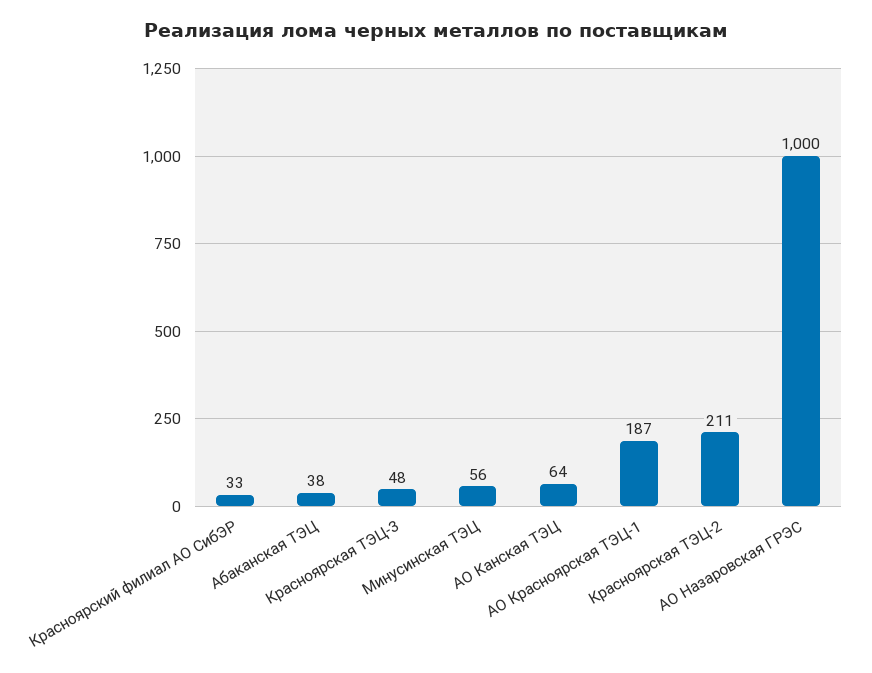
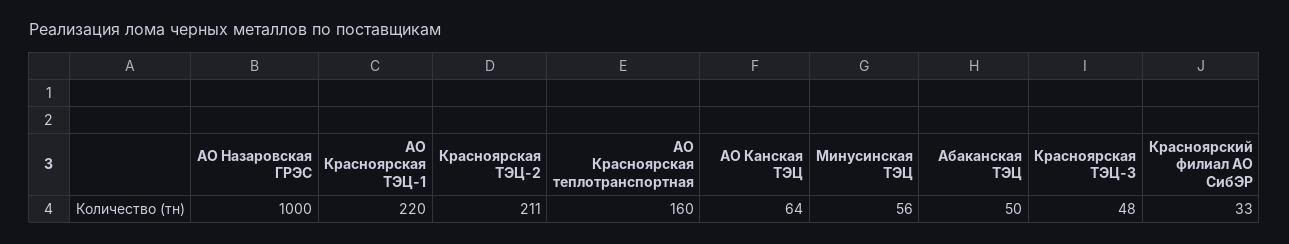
Абаканская ТЭЦ: 38 -> 50
АО Красноярская ТЭЦ-1: 187 -> 220
АО Красноярская теплотранспортная: none -> 160

